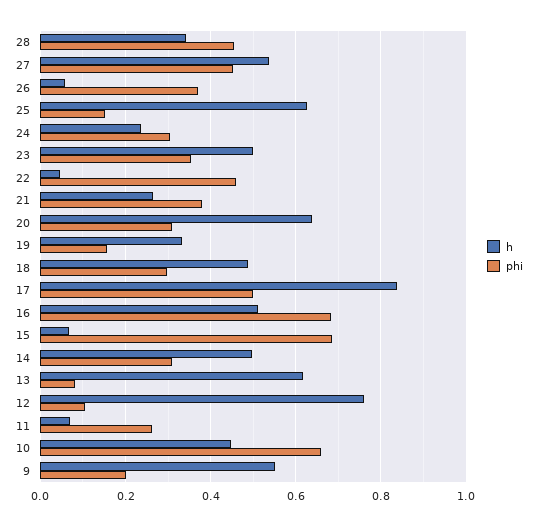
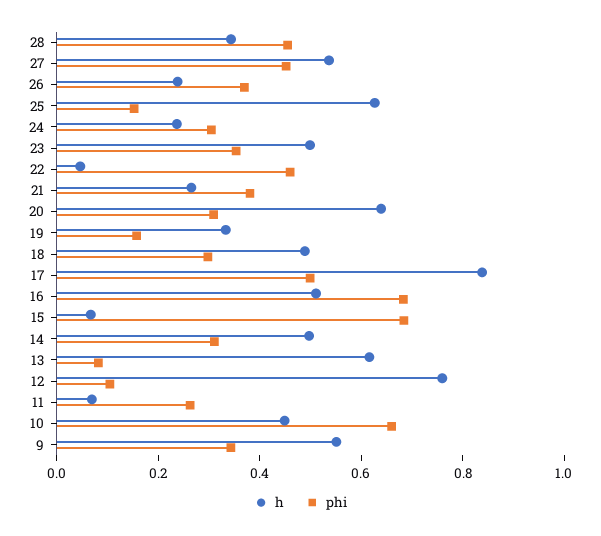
h, 26: 0.06 -> 0.25
phi, 9: 0.2 -> 0.35

